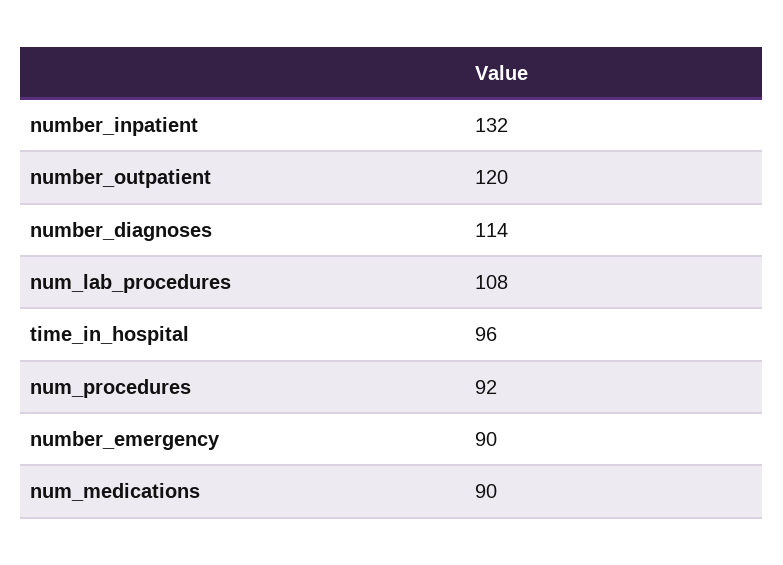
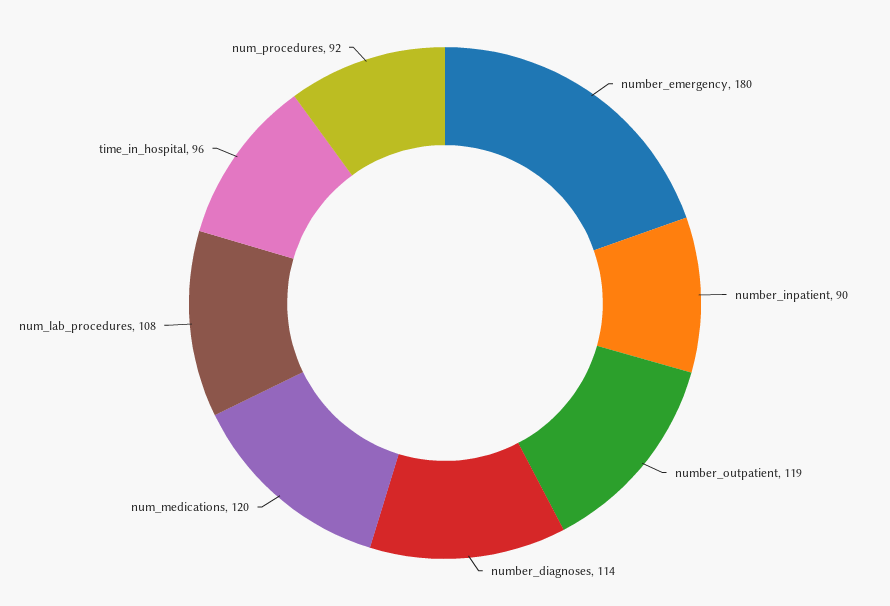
number_inpatient: 132 -> 90
number_outpatient: 120 -> 119
number_emergency: 90 -> 180
num_medications: 90 -> 120

